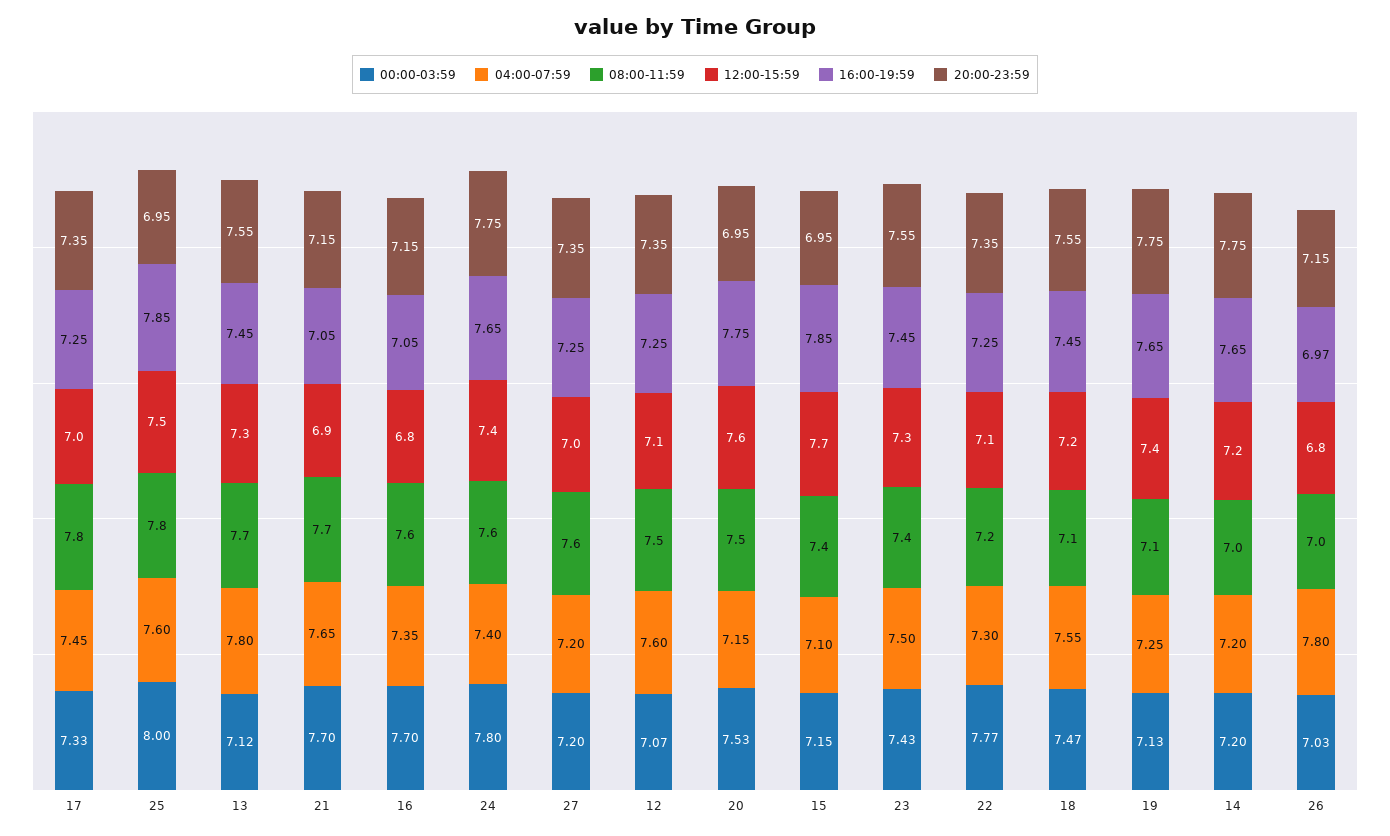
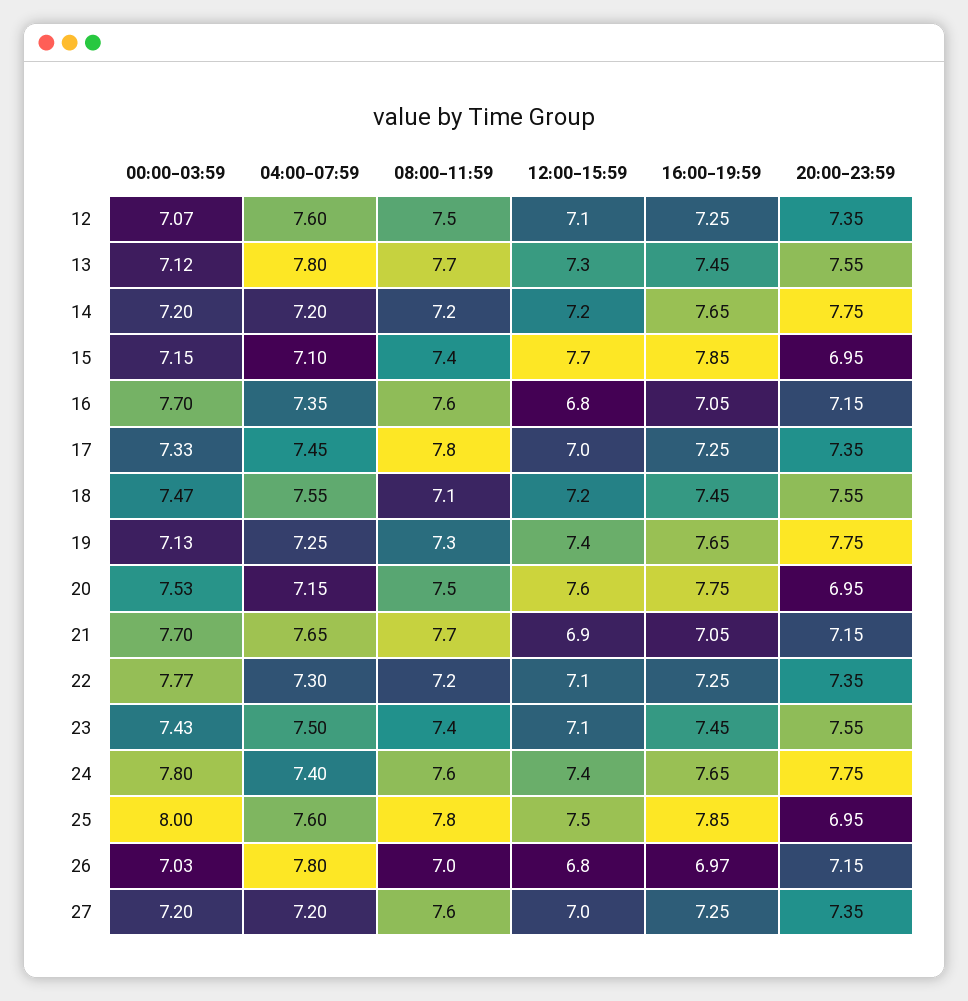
12:00-15:59, 23: 7.3 -> 7.1
08:00-11:59, 19: 7.1 -> 7.3
08:00-11:59, 14: 7 -> 7.2

